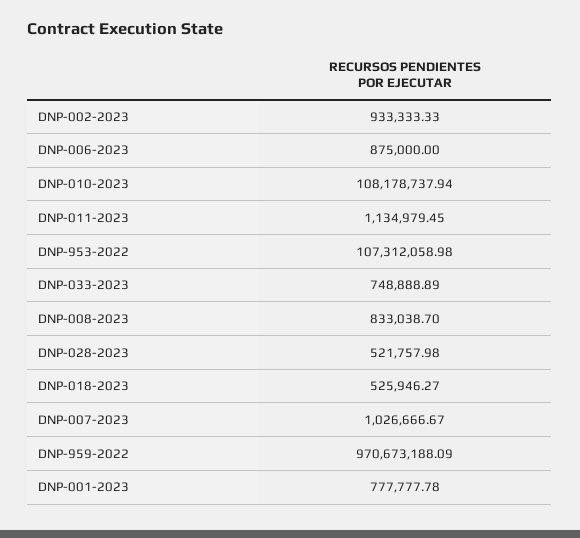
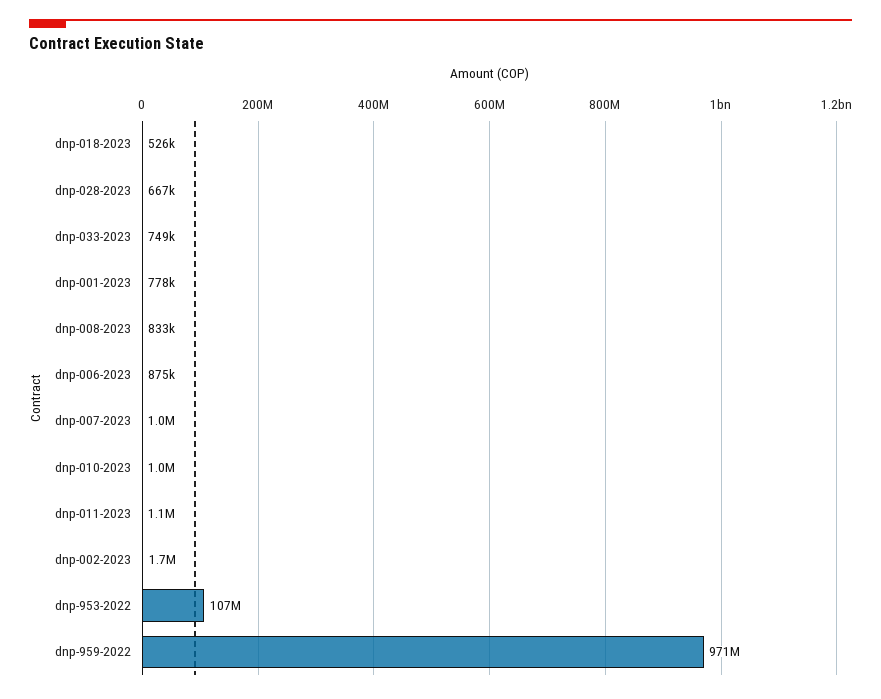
DNP-002-2023: 933333.33 -> 1700000
DNP-010-2023: 108178737.94 -> 1000000
DNP-028-2023: 521757.98 -> 667000

